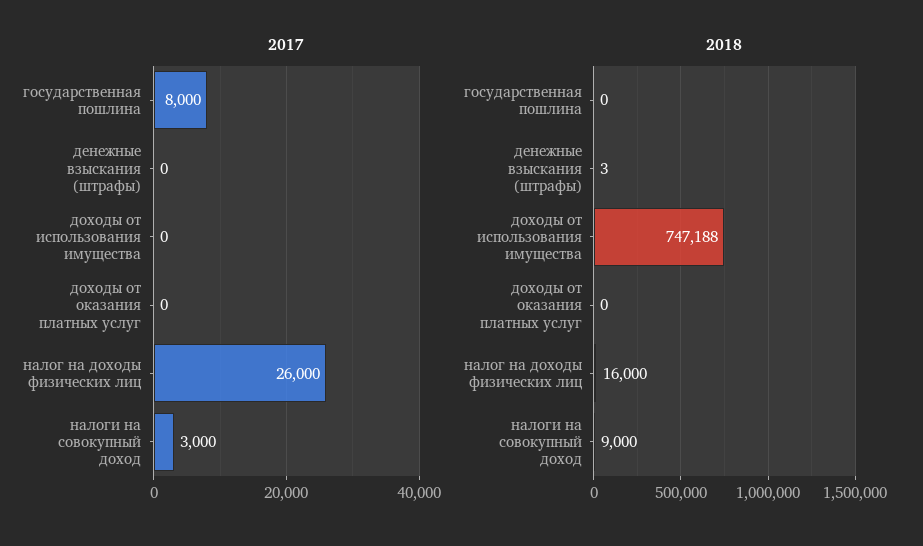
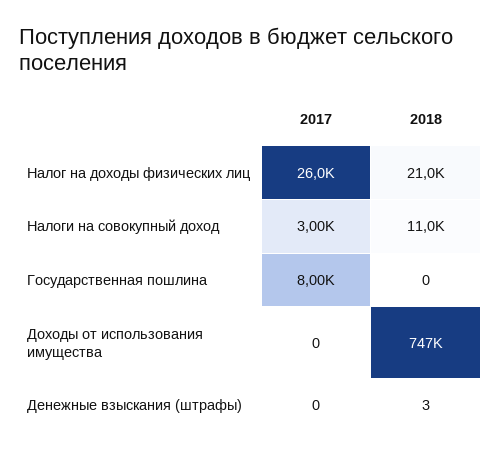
2017, доходы от оказания платных услуг: 0 -> none
2018, доходы от оказания платных услуг: 0 -> none
2018, налог на доходы физических лиц: 16000 -> 21000
2018, налоги на совокупный доход: 9000 -> 11000

